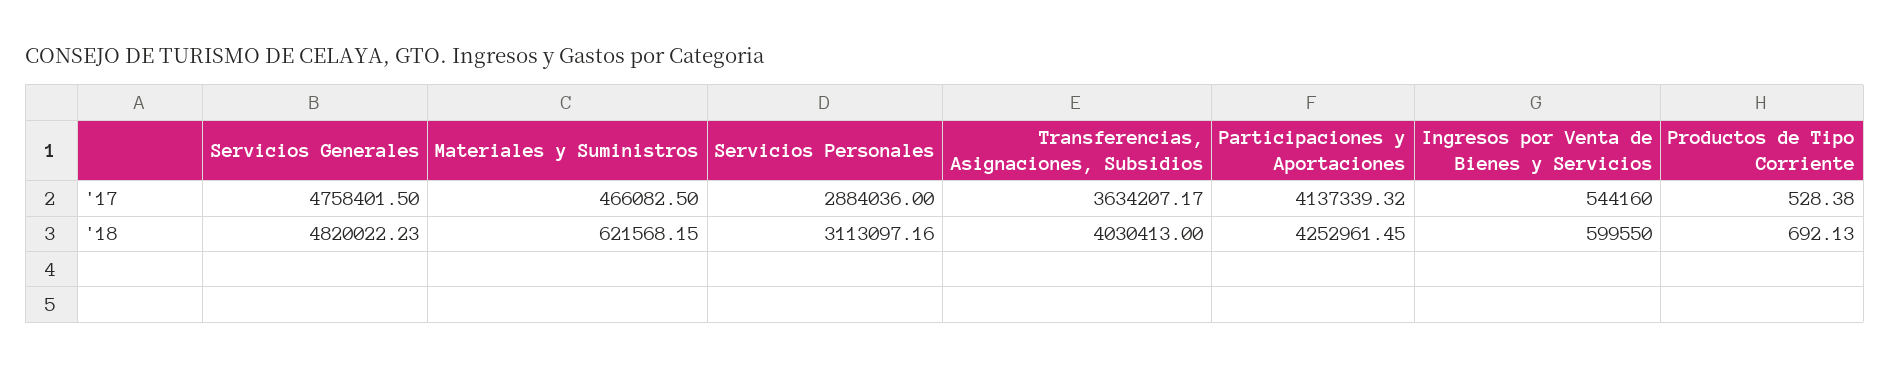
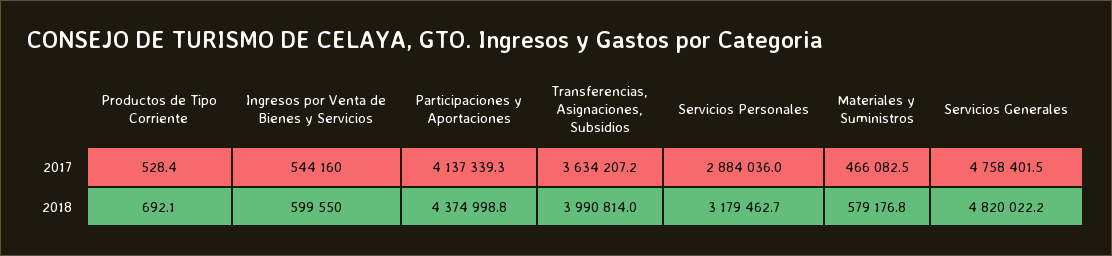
Materiales y Suministros, '18: 621568.15 -> 579176.8
Servicios Personales, '18: 3113097.16 -> 3179462.7
Transferencias, Asignaciones, Subsidios, '18: 4030413 -> 3990814
Participaciones y Aportaciones, '18: 4252961.45 -> 4374998.8

